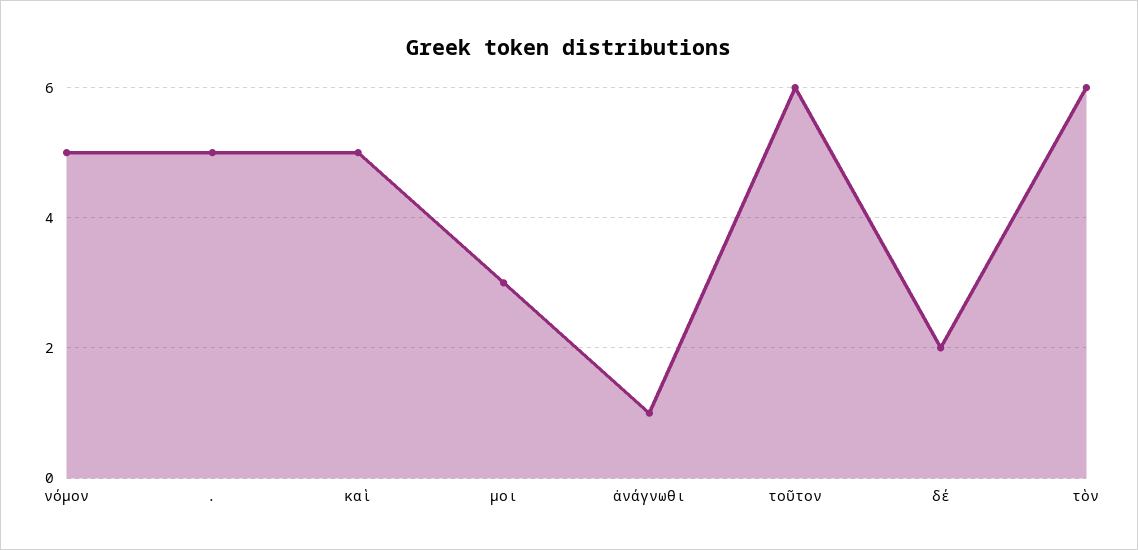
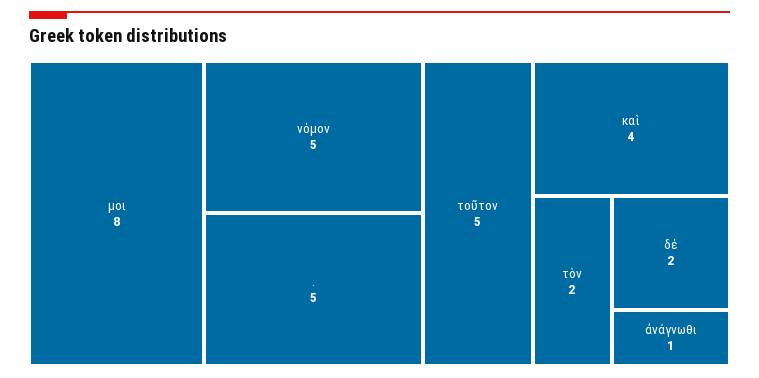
καὶ: 5 -> 4
μοι: 3 -> 8
τοῦτον: 6 -> 5
τὸν: 6 -> 2

